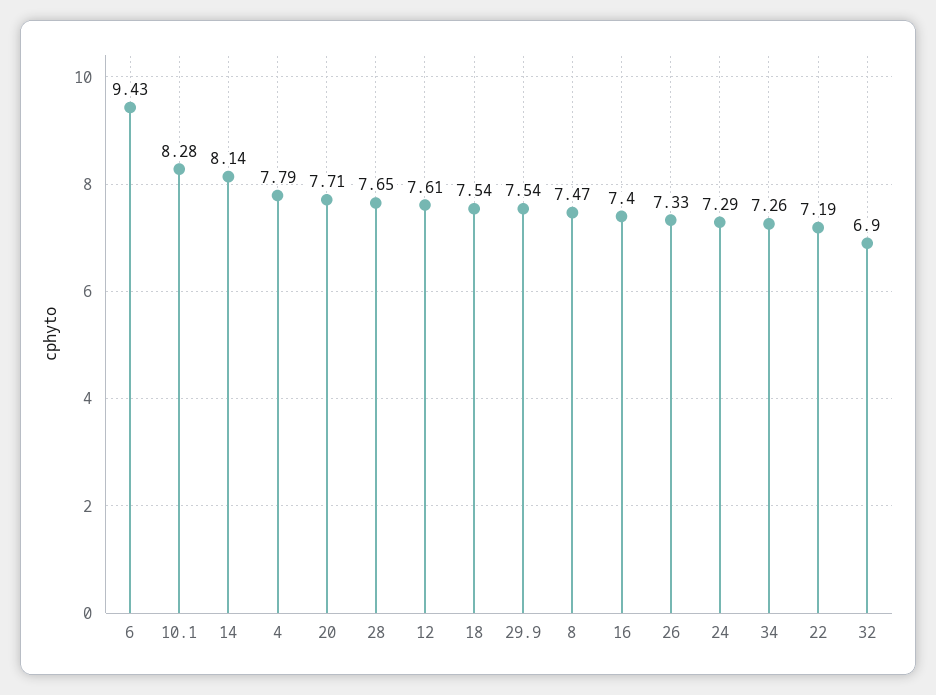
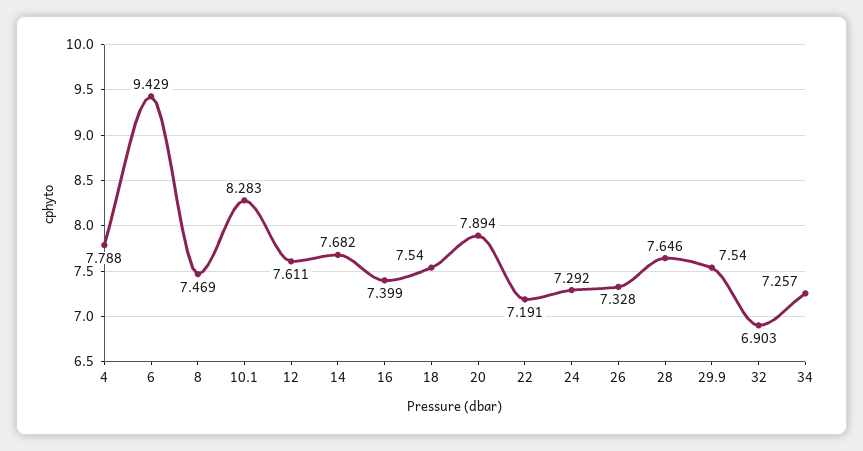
14: 8.14 -> 7.682
20: 7.71 -> 7.894

